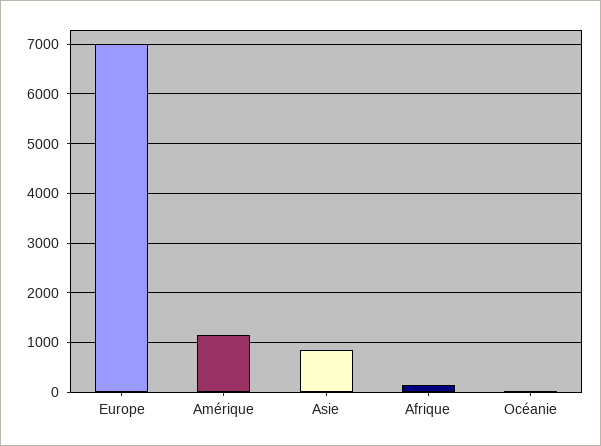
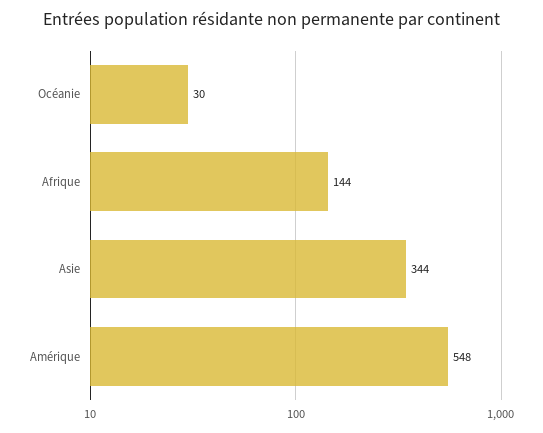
Europe: 7000 -> none
Amérique: 1200 -> 548
Asie: 800 -> 344

